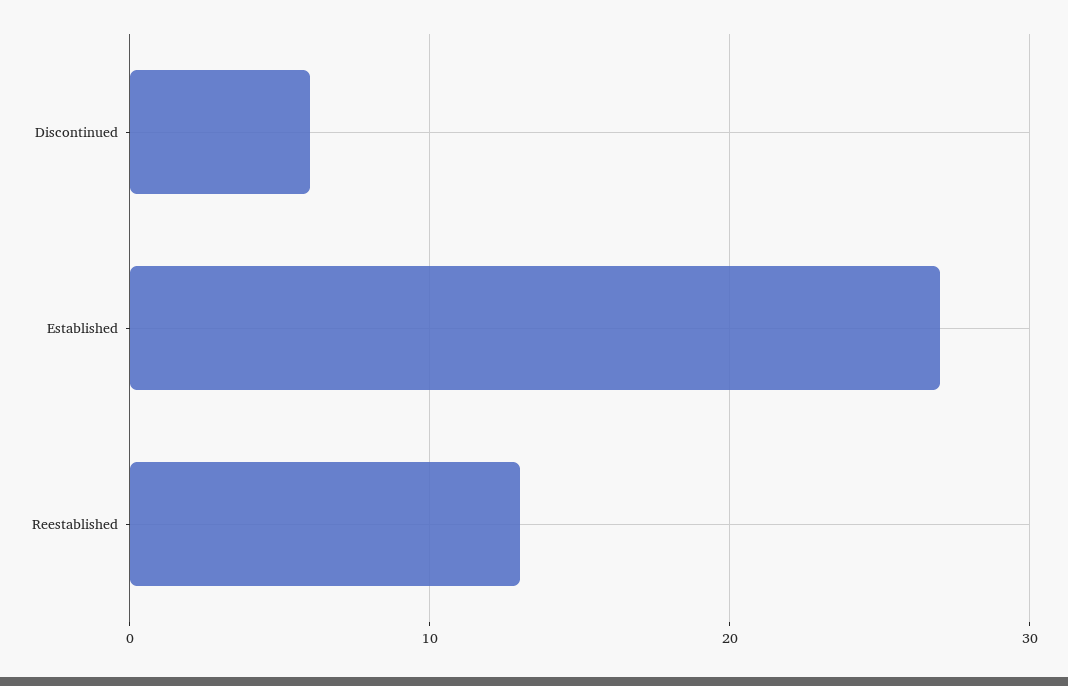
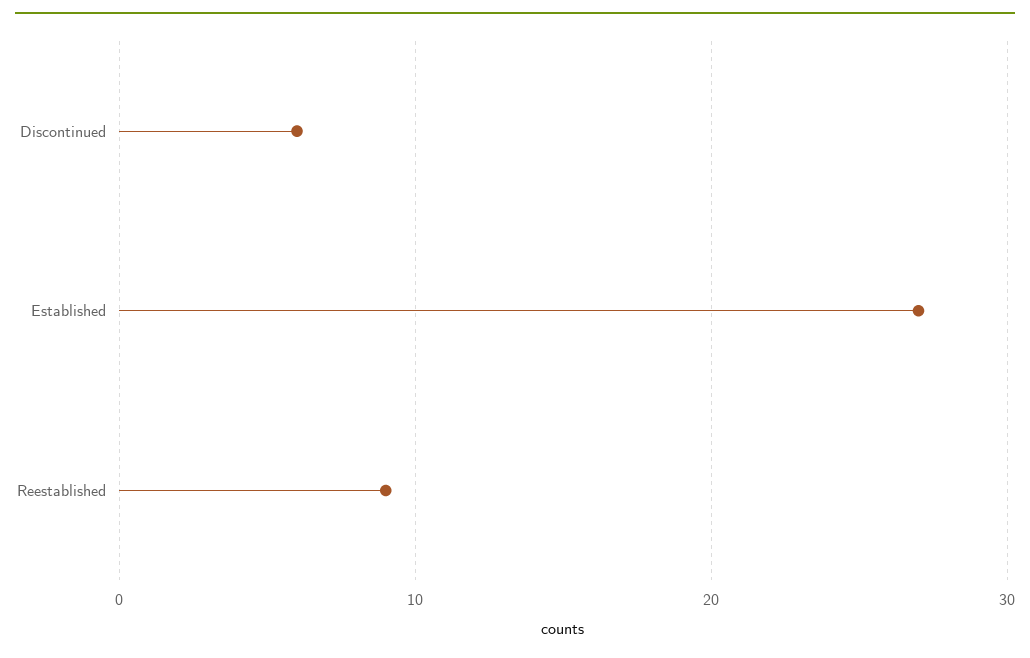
Reestablished: 13 -> 9

